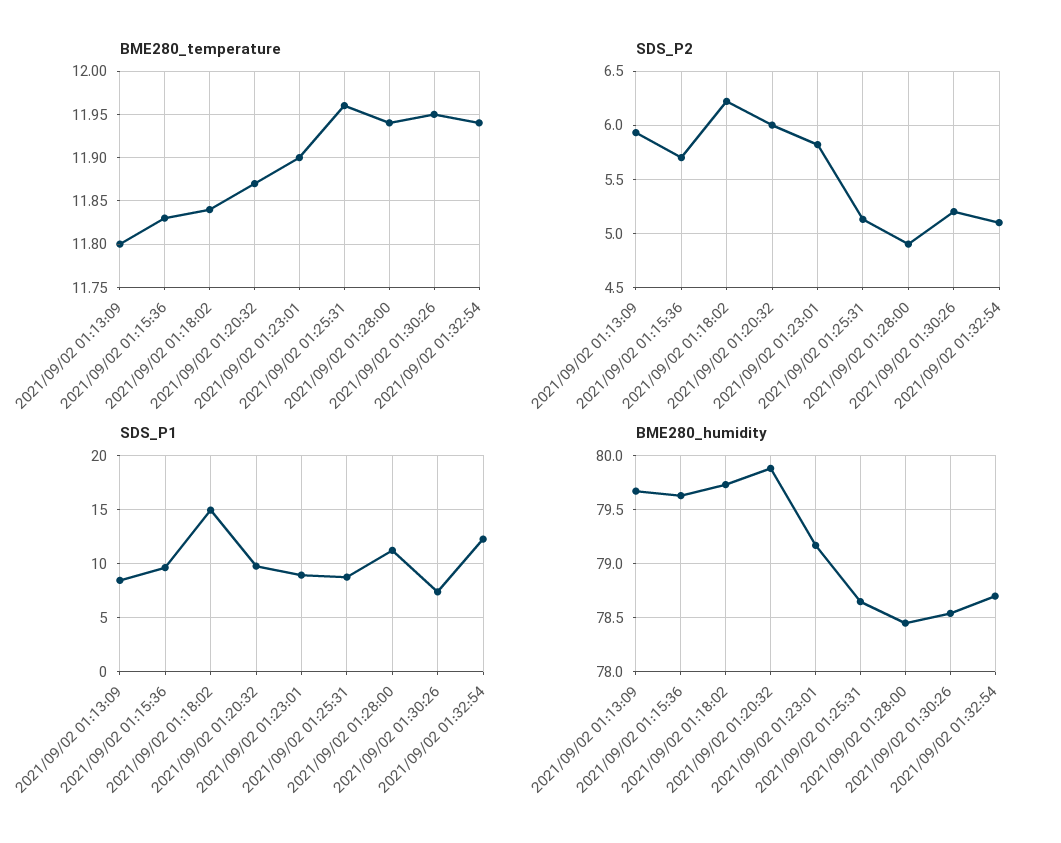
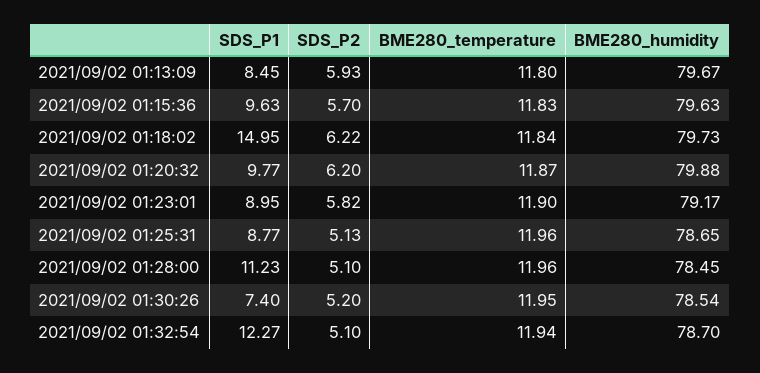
BME280_temperature, 2021/09/02 01:28:00: 11.94 -> 11.96
SDS_P2, 2021/09/02 01:20:32: 6 -> 6.2
SDS_P2, 2021/09/02 01:28:00: 4.9 -> 5.1

